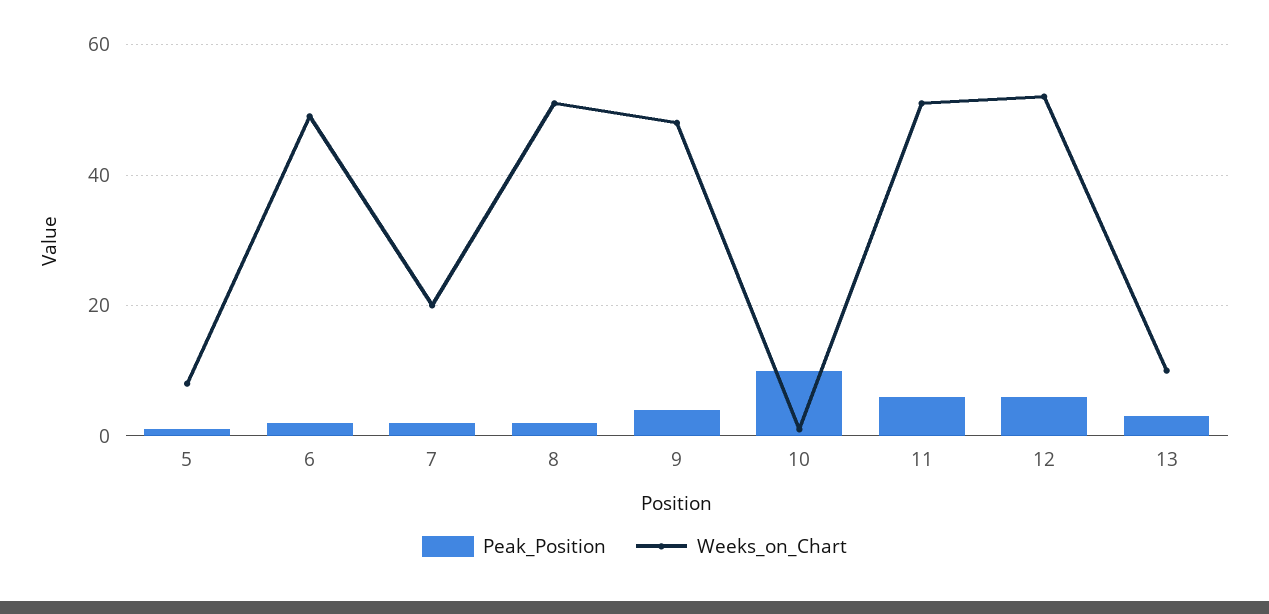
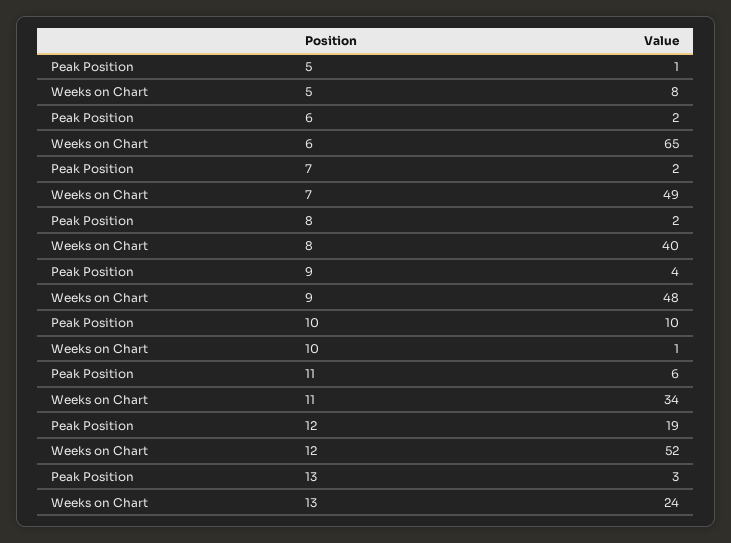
Weeks_on_Chart, 6: 50 -> 65
Weeks_on_Chart, 7: 20 -> 49
Weeks_on_Chart, 8: 50 -> 40
Weeks_on_Chart, 11: 50 -> 34
Peak_Position, 12: 5 -> 19
Weeks_on_Chart, 13: 10 -> 24

